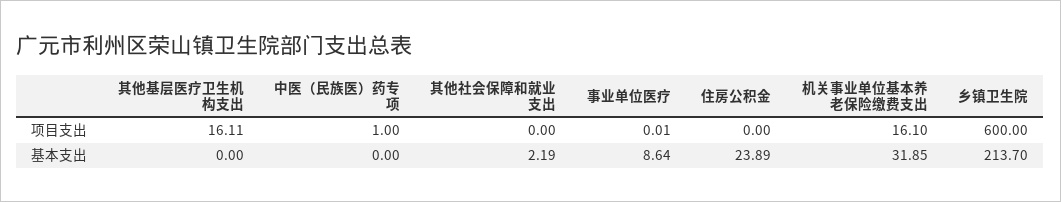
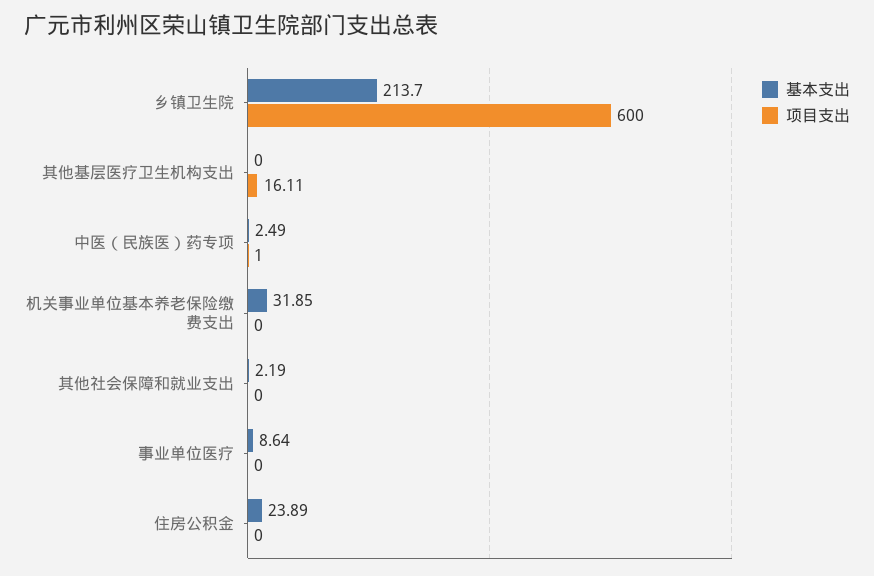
项目支出, 事业单位医疗: 0.01 -> 0
项目支出, 机关事业单位基本养老保险缴费支出: 16.1 -> 0
基本支出, 中医（民族医）药专项: 0 -> 2.49

